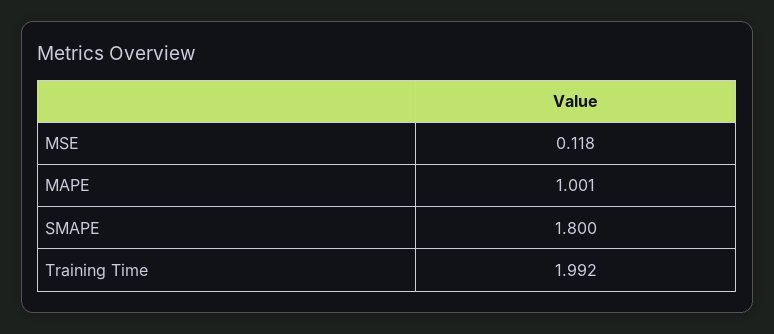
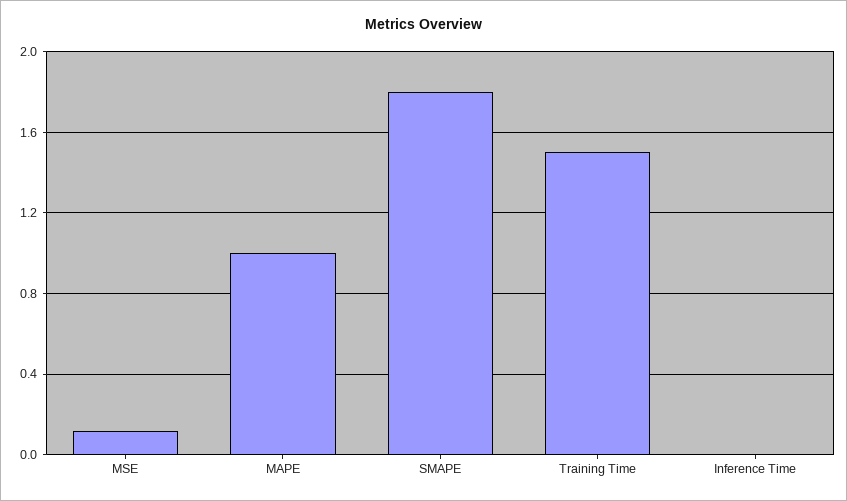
Training Time: 1.992 -> 1.5
Inference Time: none -> 0

